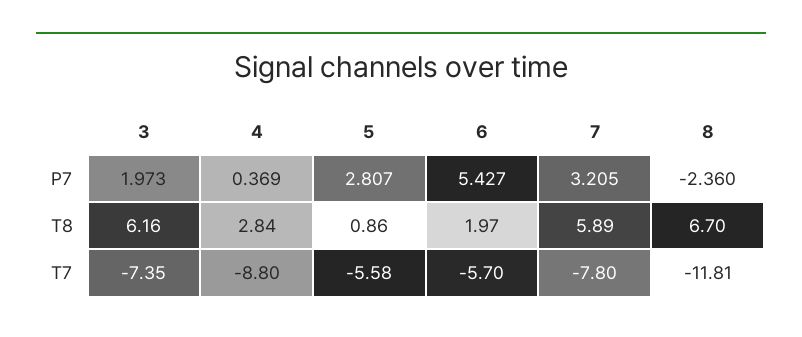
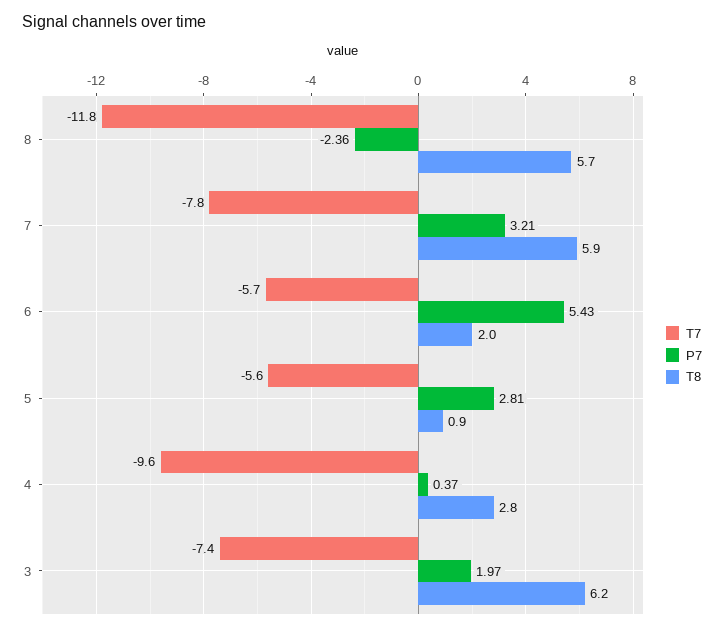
T8, 8: 6.7 -> 5.7
T7, 4: -8.8 -> -9.6

